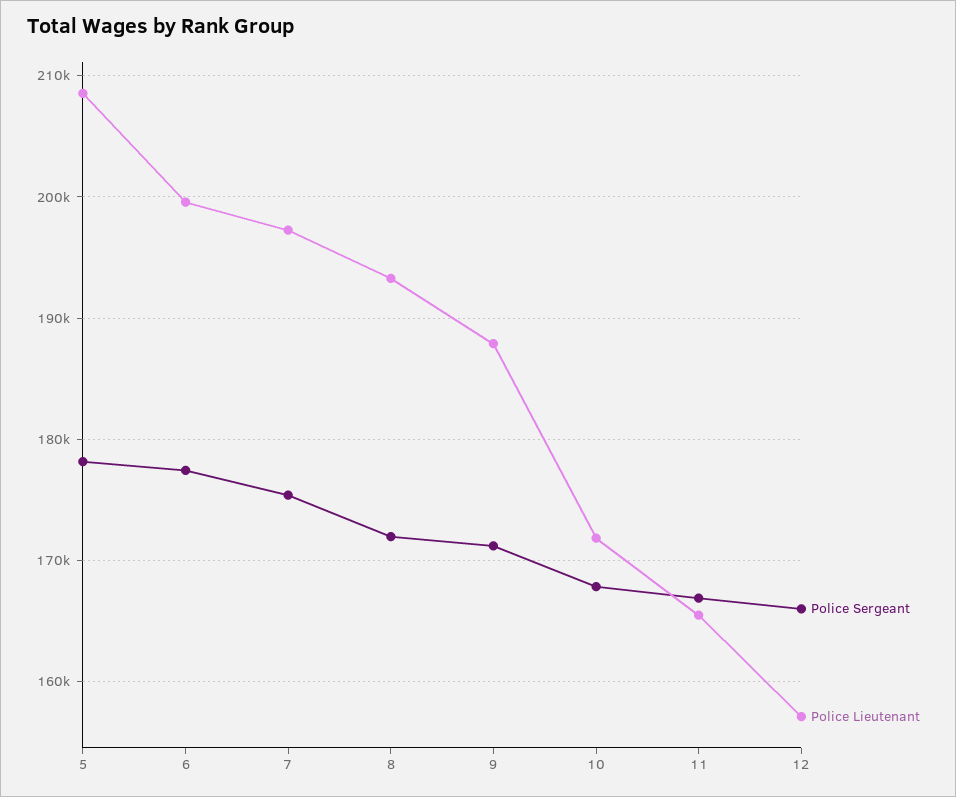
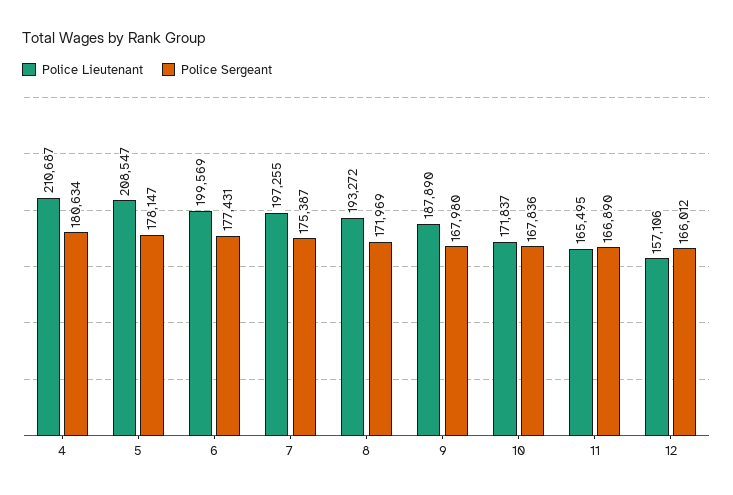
Police Sergeant, 9: 171000 -> 167980
Police Lieutenant, 4: none -> 210687
Police Sergeant, 4: none -> 180634

